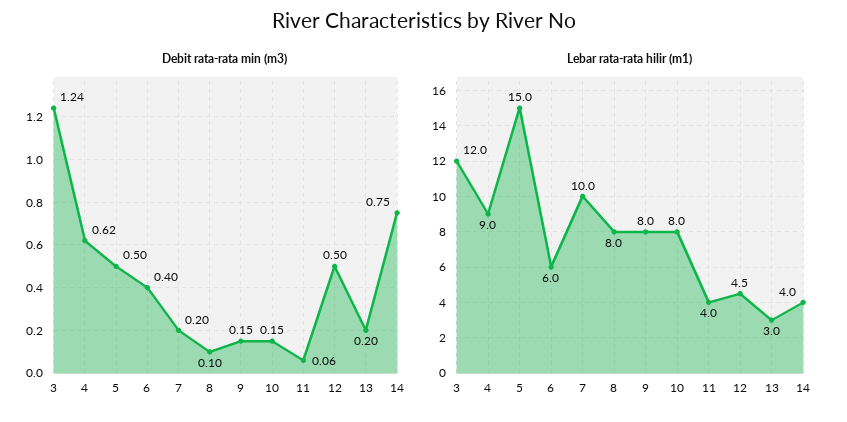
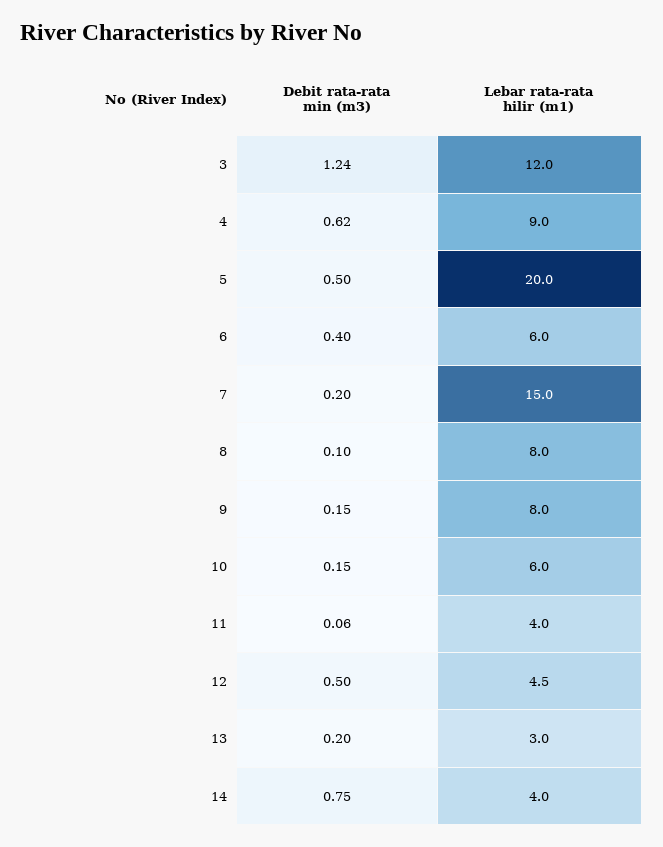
Lebar rata-rata hilir (m1), 5: 15 -> 20
Lebar rata-rata hilir (m1), 7: 10 -> 15
Lebar rata-rata hilir (m1), 10: 8 -> 6

